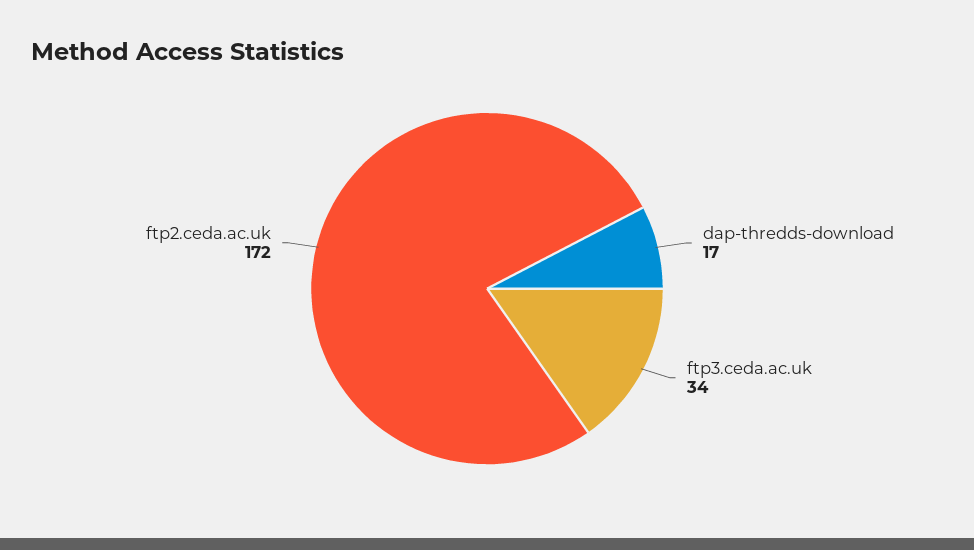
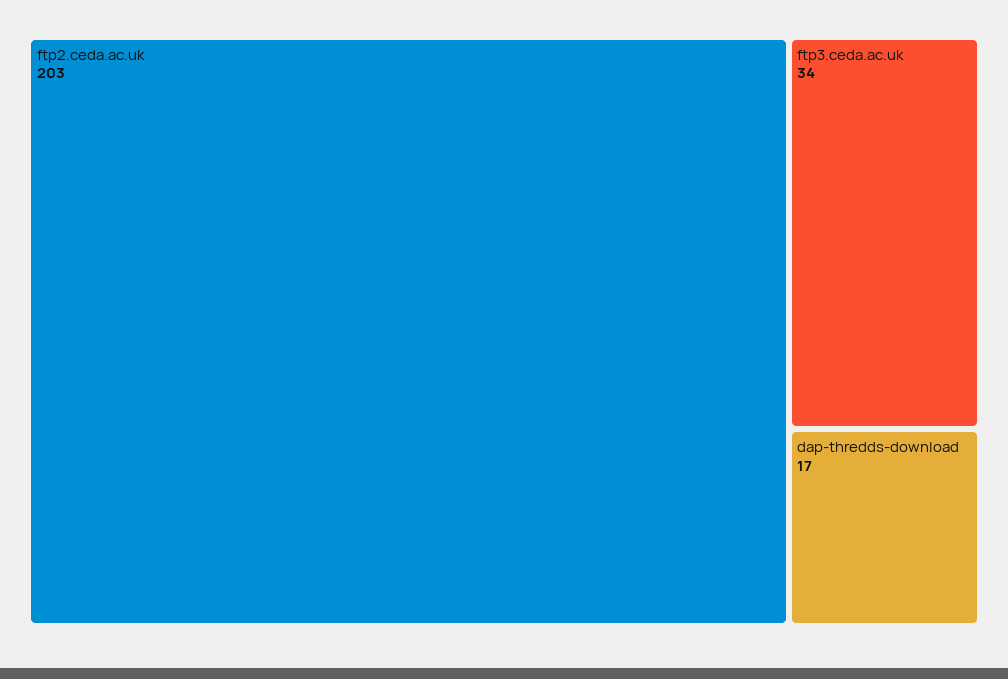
ftp2.ceda.ac.uk: 172 -> 203

